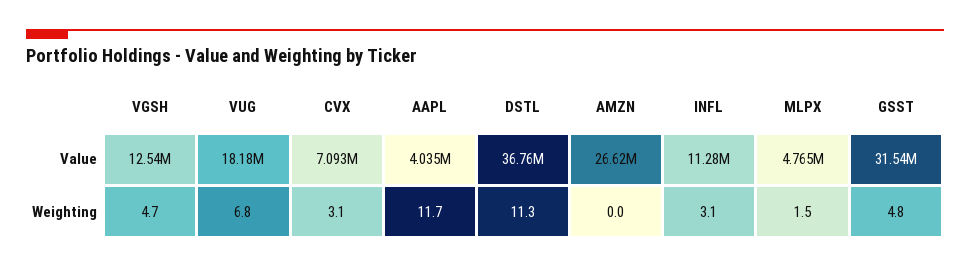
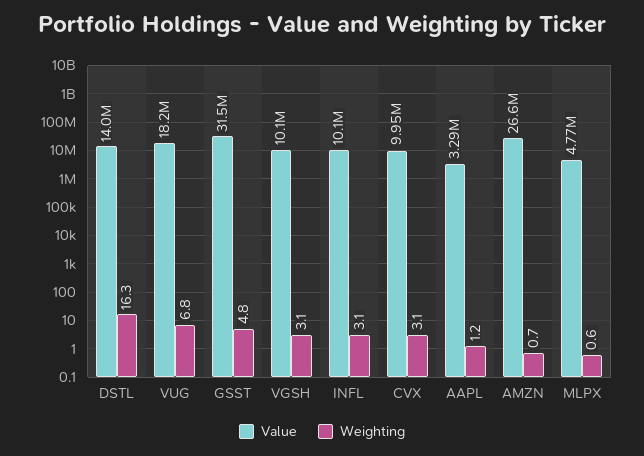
Value, VGSH: 12540000 -> 10100000
Value, CVX: 7093000 -> 9950000
Value, AAPL: 4035000 -> 3290000
Value, DSTL: 36760000 -> 14000000
Value, INFL: 11280000 -> 10100000
Weighting, VGSH: 4.7 -> 3.1
Weighting, AAPL: 11.7 -> 1.2
Weighting, DSTL: 11.3 -> 16.3
Weighting, AMZN: 0 -> 0.7
Weighting, MLPX: 1.5 -> 0.6

